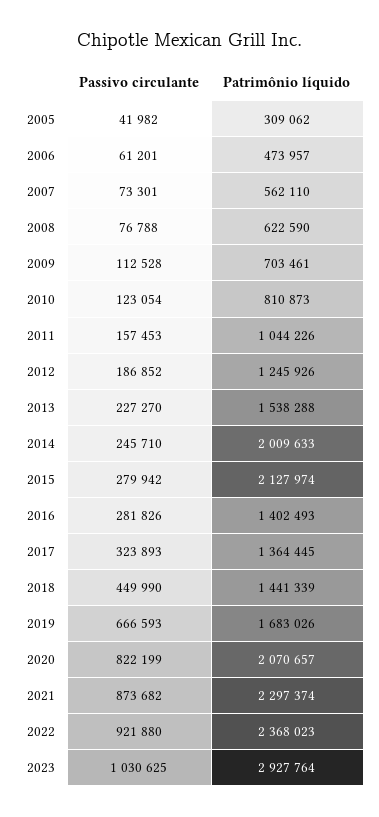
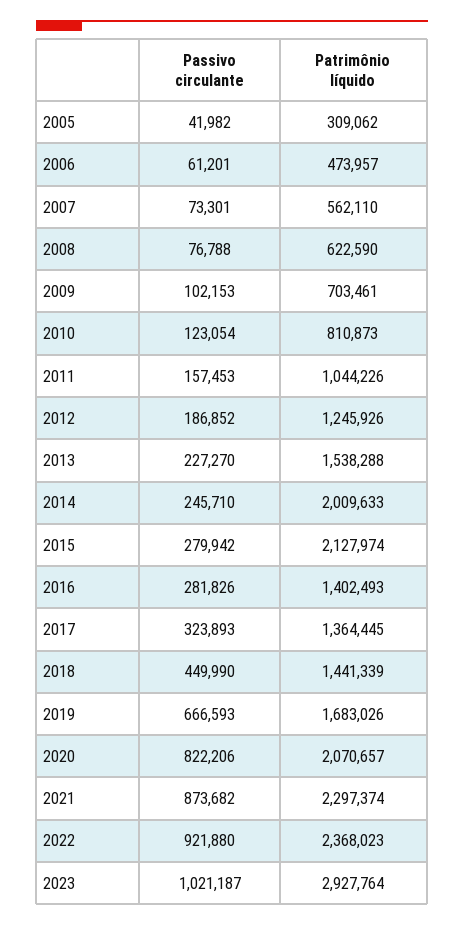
Passivo circulante, 2009: 112528 -> 102153
Passivo circulante, 2020: 822199 -> 822206
Passivo circulante, 2023: 1030625 -> 1021187

